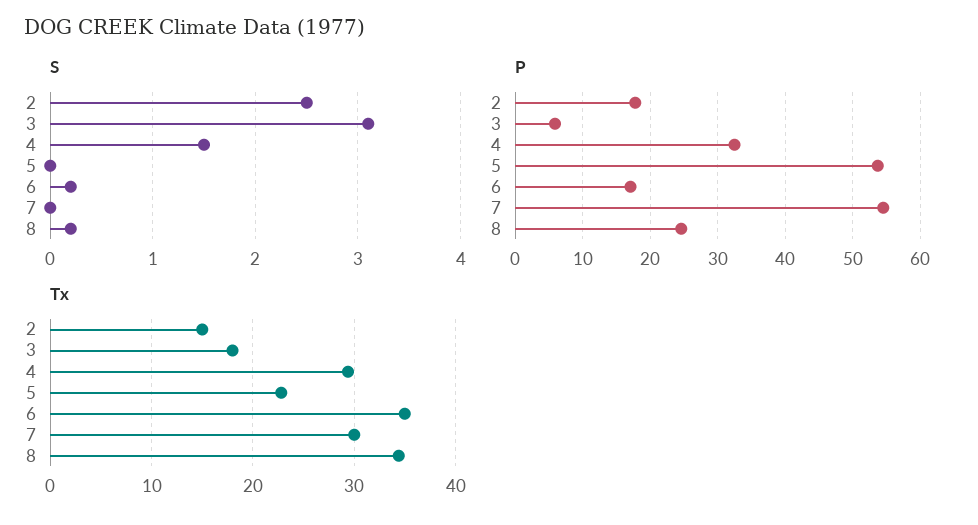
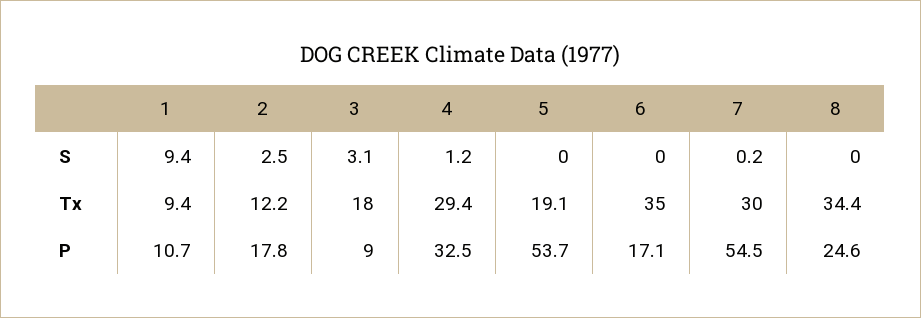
S, 4: 1.5 -> 1.2
S, 6: 0.2 -> 0
S, 7: 0 -> 0.2
S, 8: 0.2 -> 0
P, 3: 6 -> 9
Tx, 2: 15 -> 12.2
Tx, 5: 23 -> 19.1
S, 1: none -> 9.4
Tx, 1: none -> 9.4
P, 1: none -> 10.7

